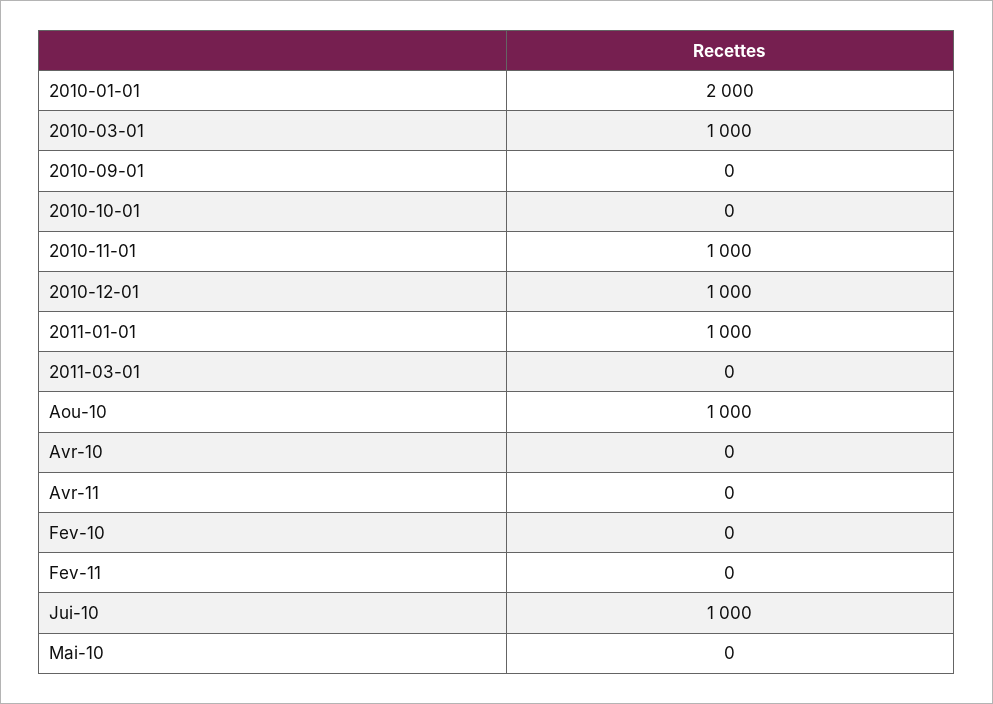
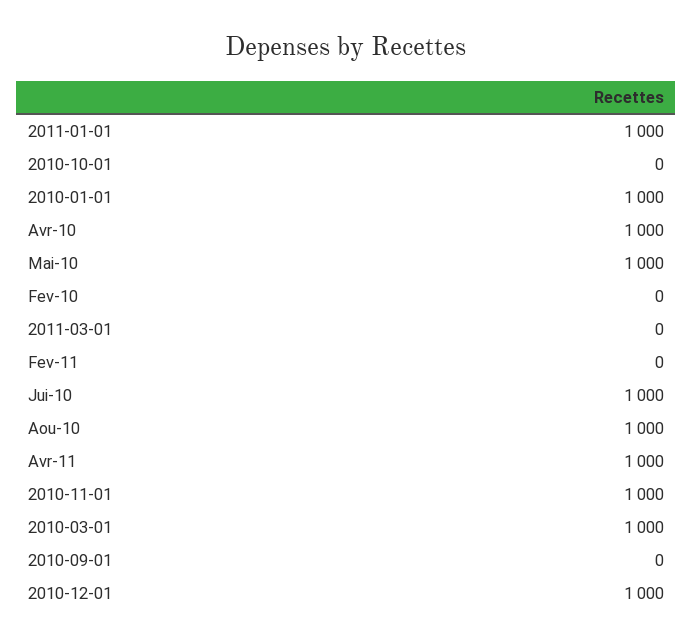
2010-01-01: 2000 -> 1000
Avr-10: 0 -> 1000
Avr-11: 0 -> 1000
Mai-10: 0 -> 1000

